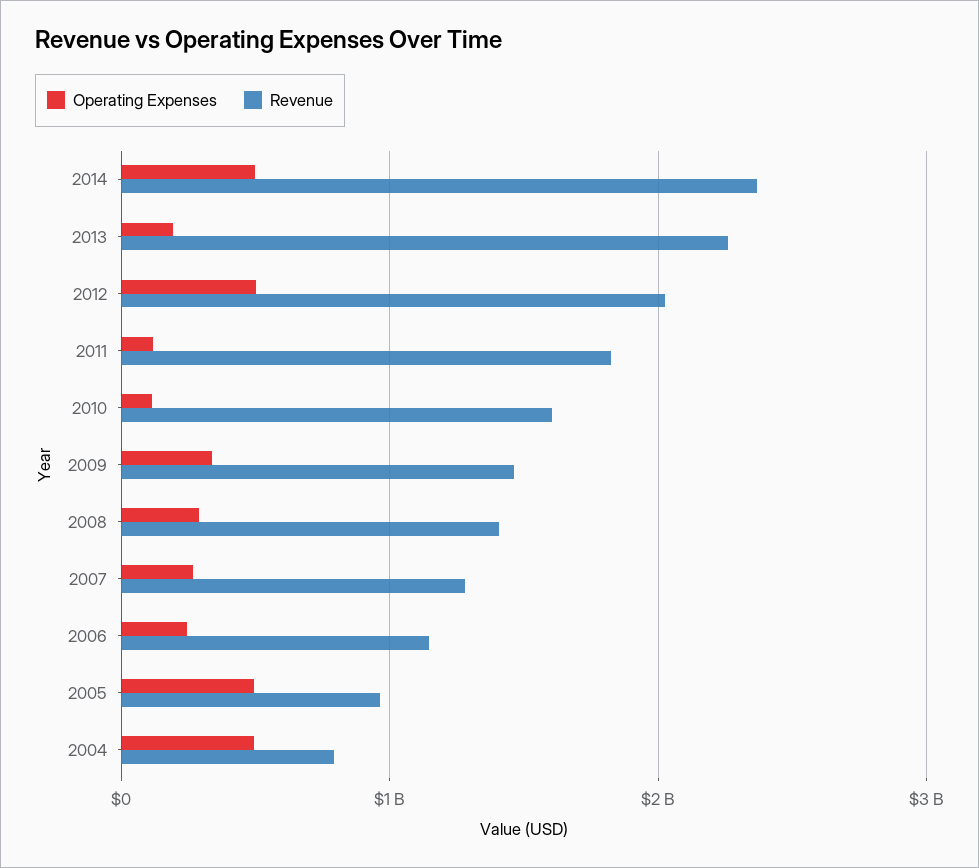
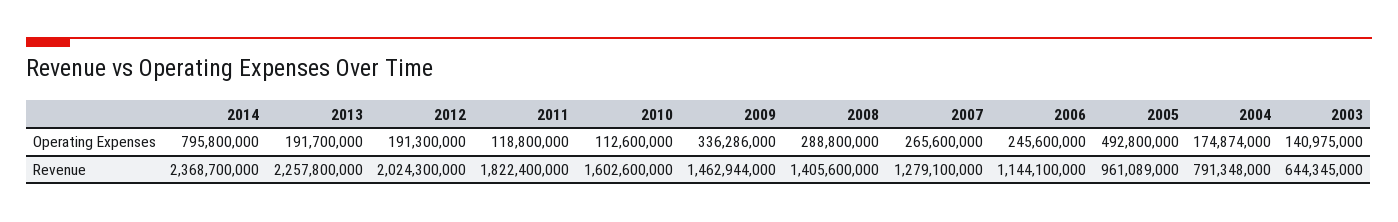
Operating Expenses, 2014: 500000000 -> 795800000
Operating Expenses, 2012: 500000000 -> 191300000
Operating Expenses, 2004: 500000000 -> 174874000
Operating Expenses, 2003: none -> 140975000
Revenue, 2003: none -> 644345000

